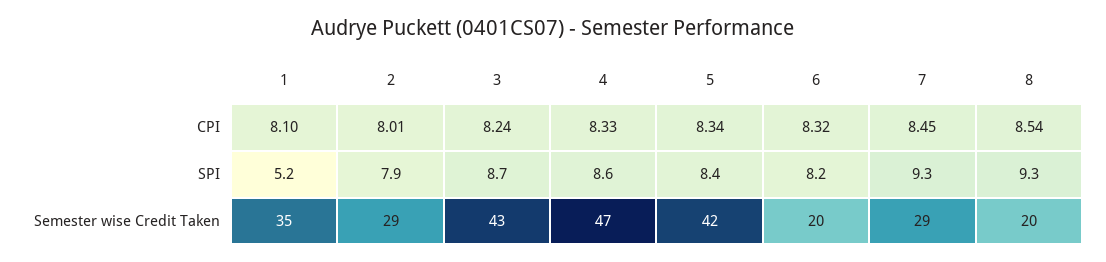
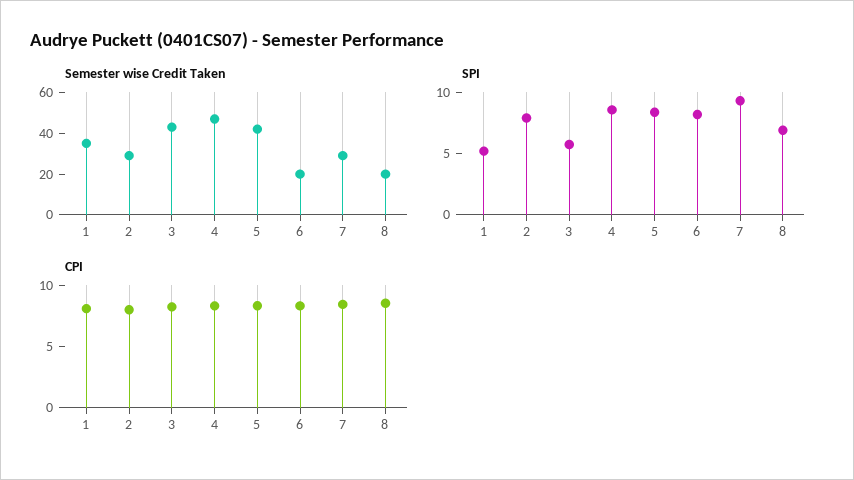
SPI, 3: 8.7 -> 6
SPI, 8: 9.3 -> 7

